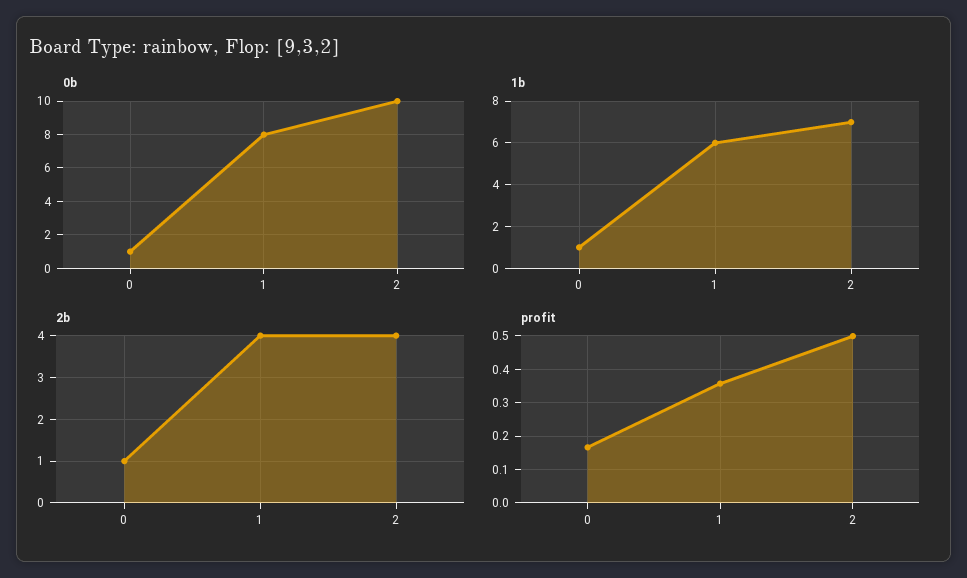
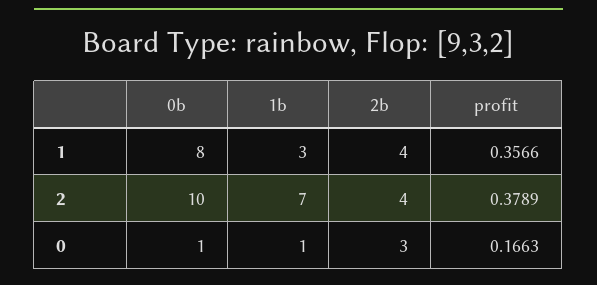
1b, 1: 6 -> 3
2b, 0: 1 -> 3
profit, 2: 0.5 -> 0.3789

